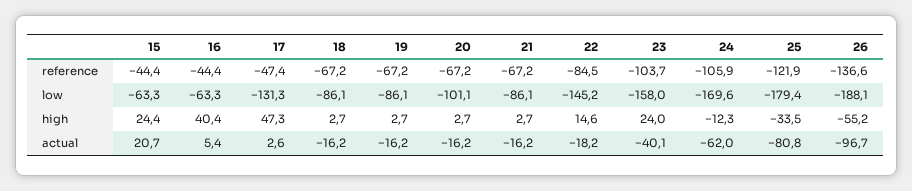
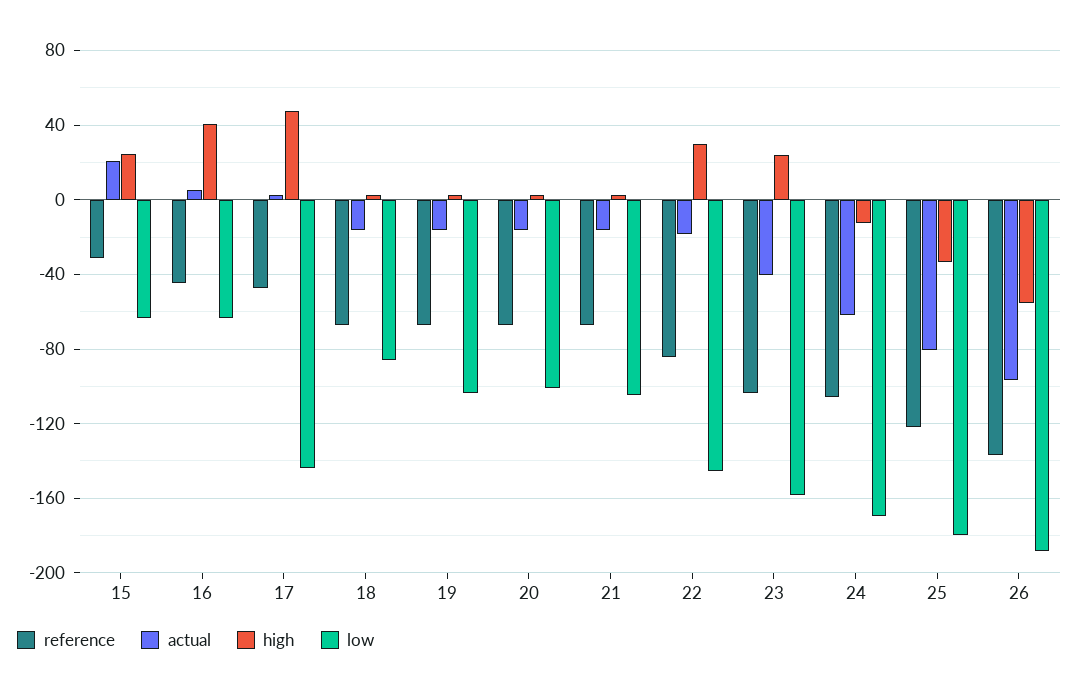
reference, 15: -44.4 -> -30
low, 17: -131.3 -> -145
low, 19: -86.1 -> -105
low, 21: -86.1 -> -105
high, 22: 14.6 -> 30

